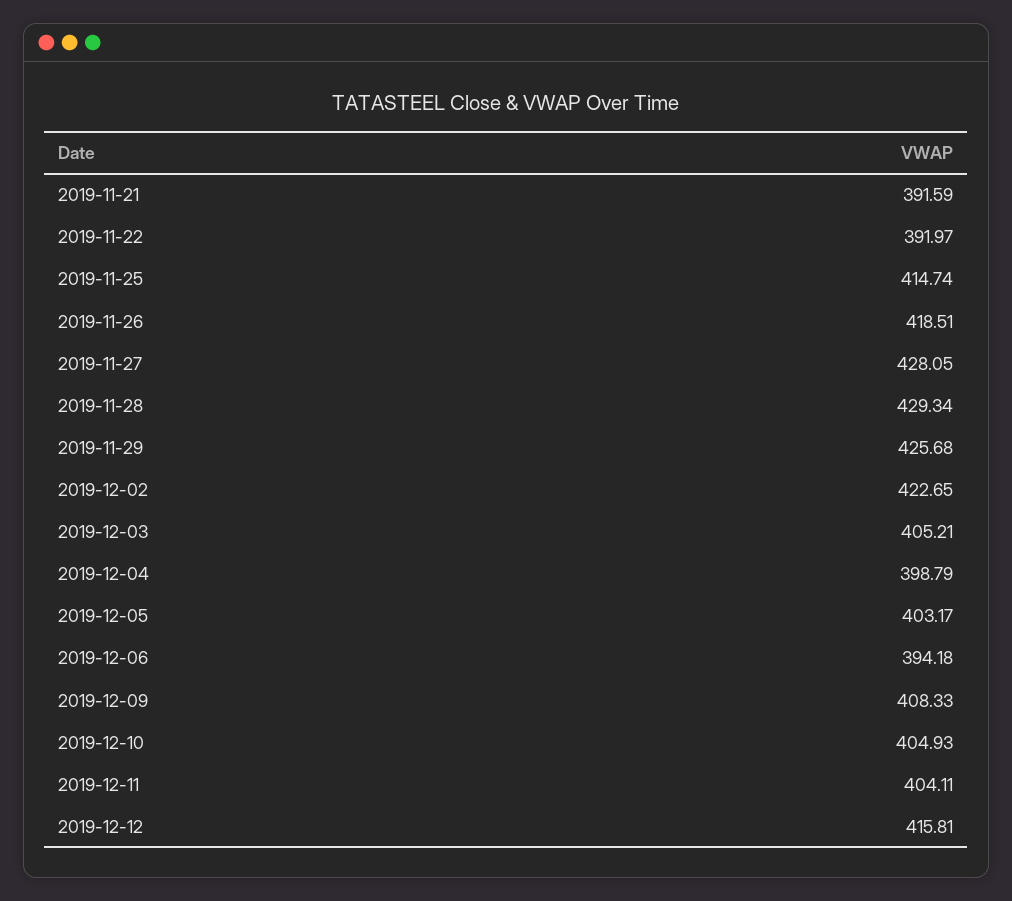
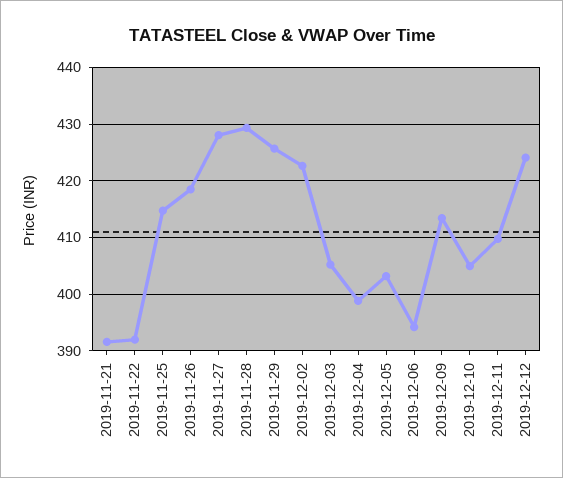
2019-12-09: 408.33 -> 414
2019-12-11: 404.11 -> 410
2019-12-12: 415.81 -> 424

